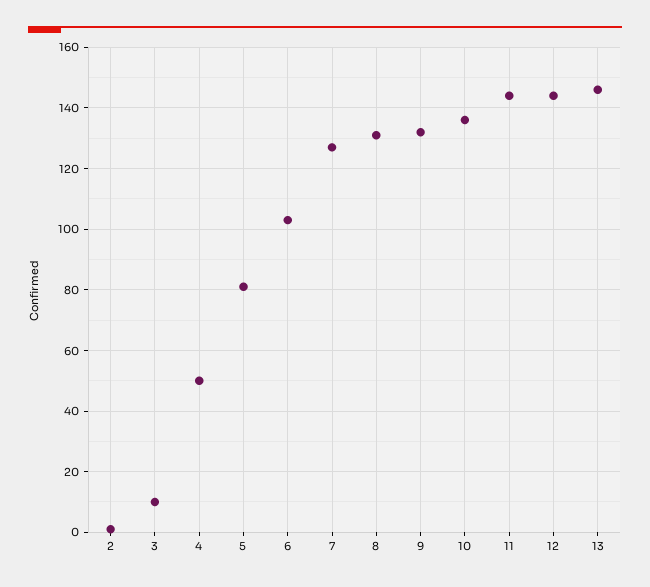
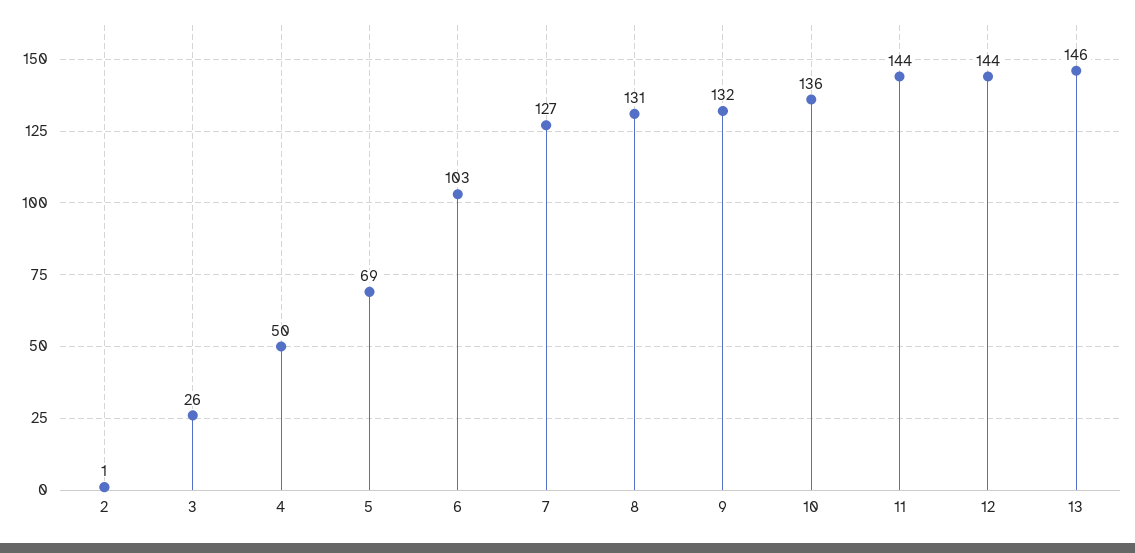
3: 10 -> 26
5: 80 -> 69

